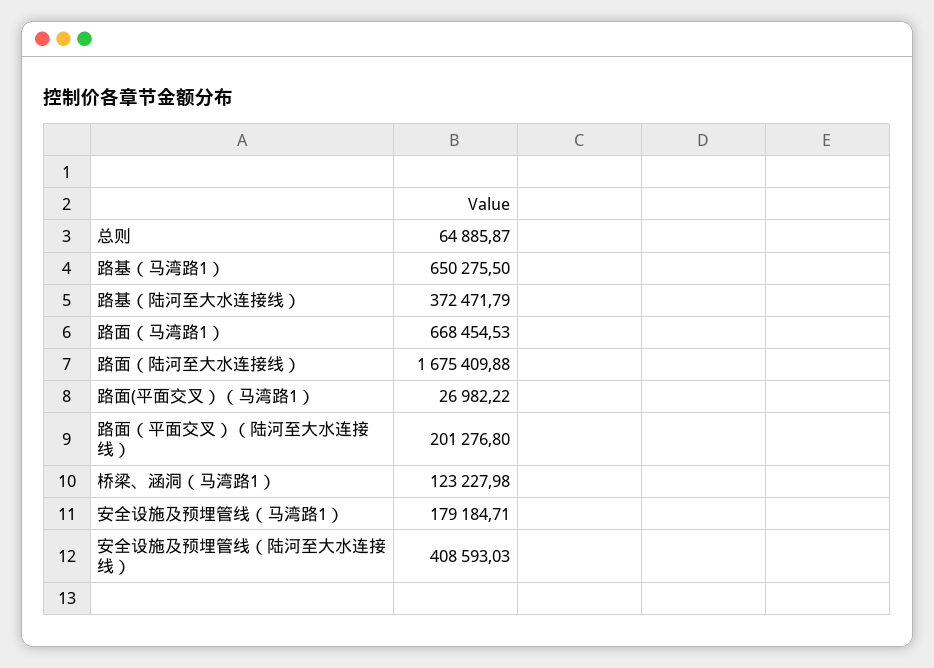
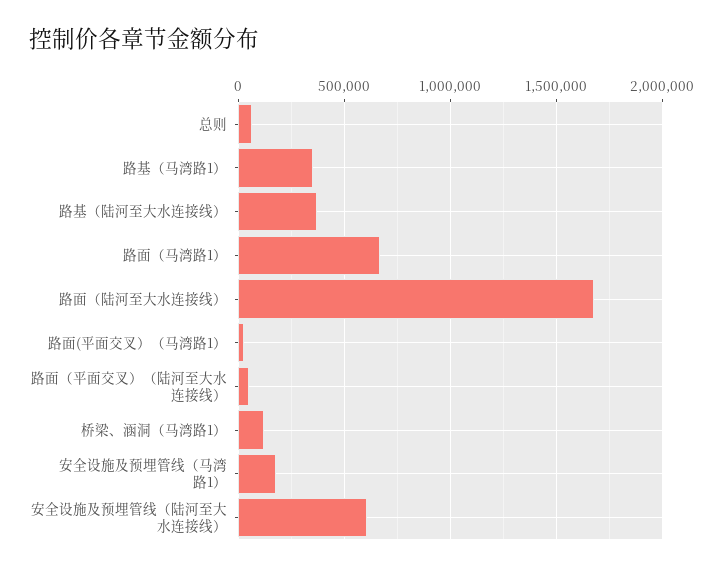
路基（马湾路1）: 650275.5 -> 350000
路面（平面交叉）（陆河至大水连接线）: 201276.8 -> 50000
安全设施及预埋管线（陆河至大水连接线）: 408593.03 -> 600000

